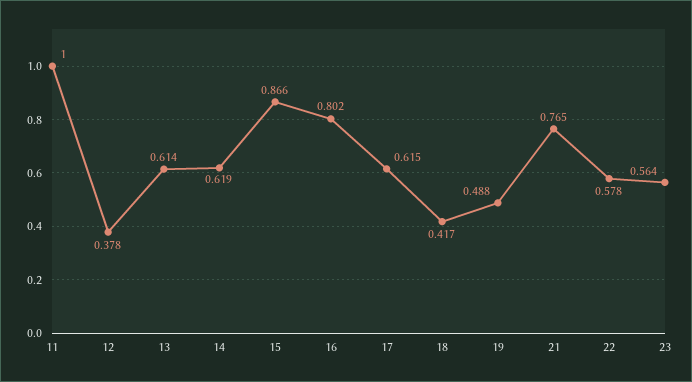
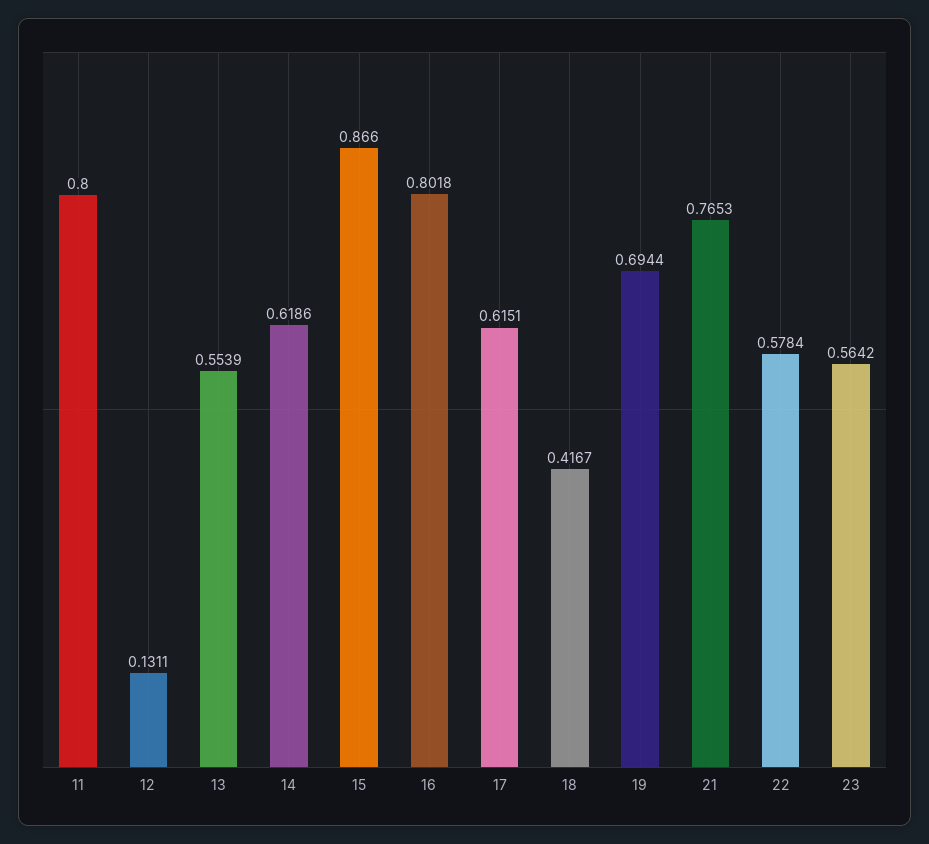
11: 1 -> 0.8
12: 0.378 -> 0.1311
13: 0.614 -> 0.5539
19: 0.488 -> 0.6944

